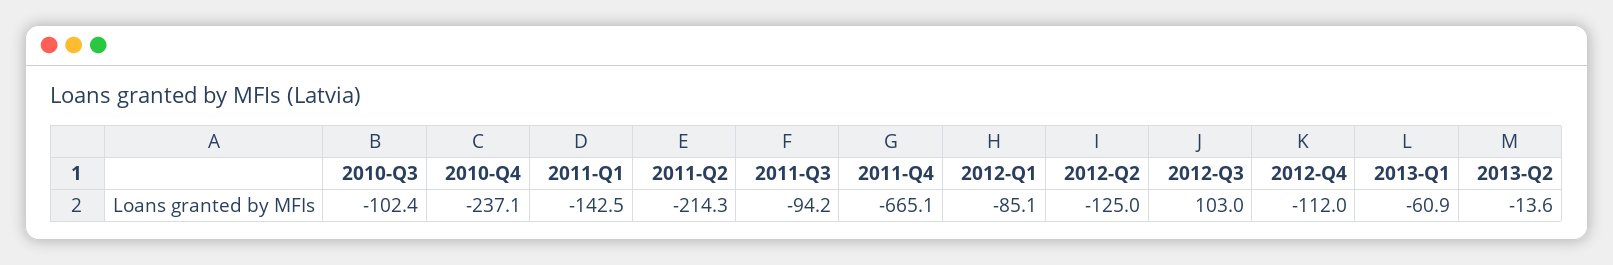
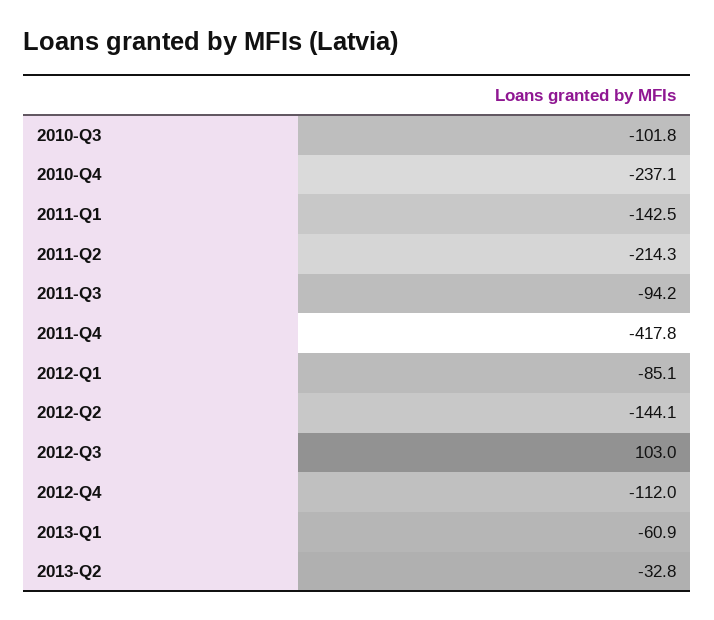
2010-Q3: -102.4 -> -101.8
2011-Q4: -665.1 -> -417.8
2012-Q2: -125 -> -144.1
2013-Q2: -13.6 -> -32.8

